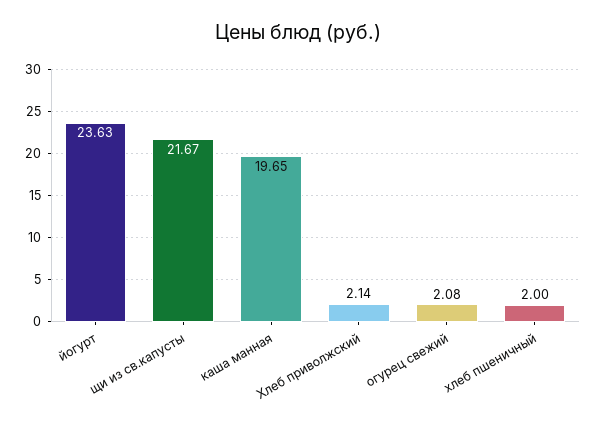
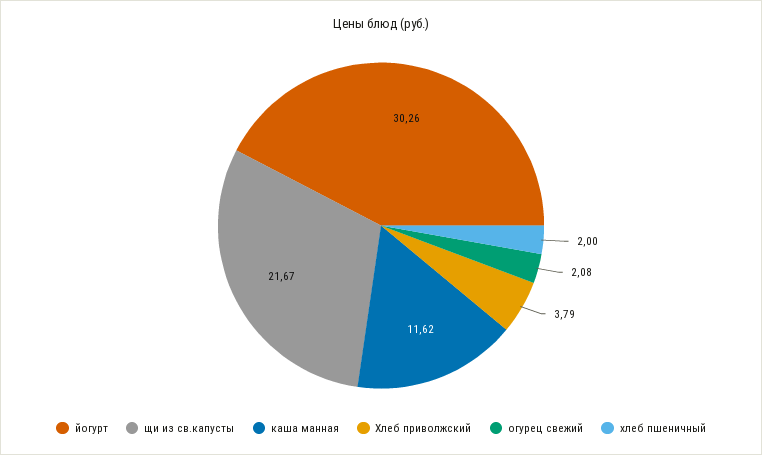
йогурт: 23.63 -> 30.26
каша манная: 19.65 -> 11.62
Хлеб приволжский: 2.14 -> 3.79

